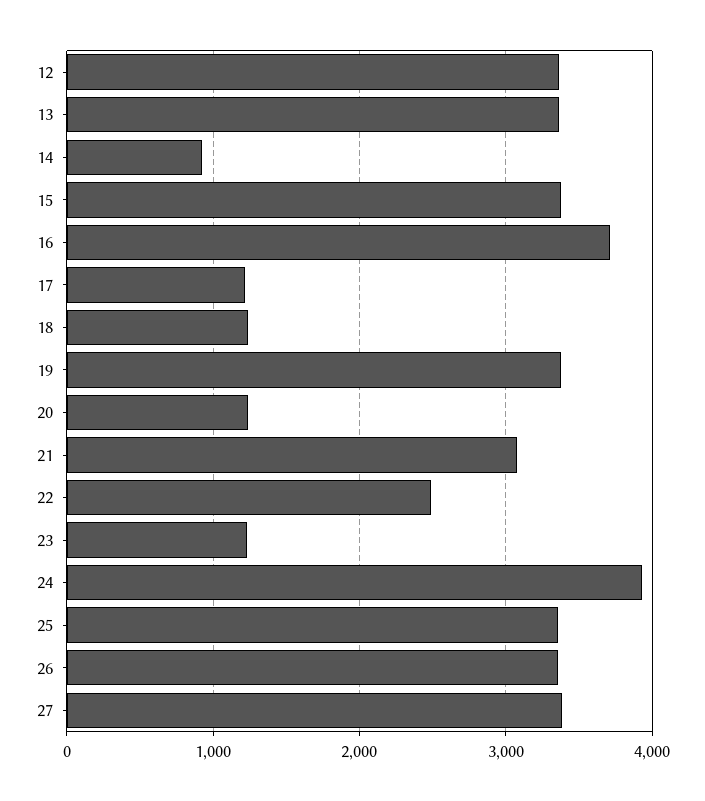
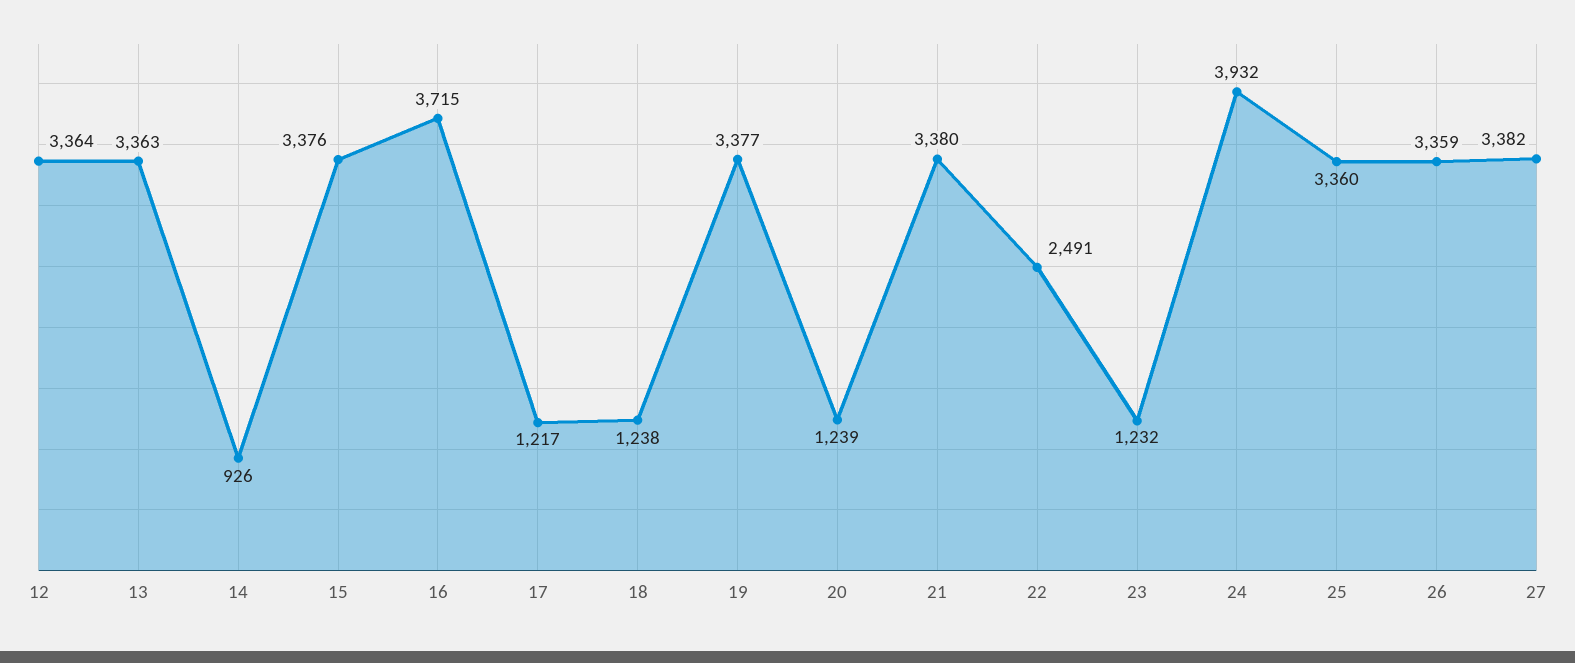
21: 3100 -> 3380

